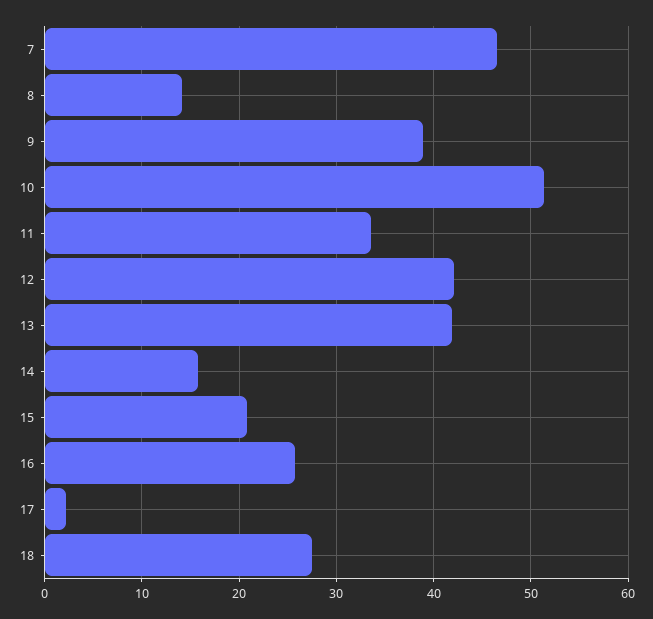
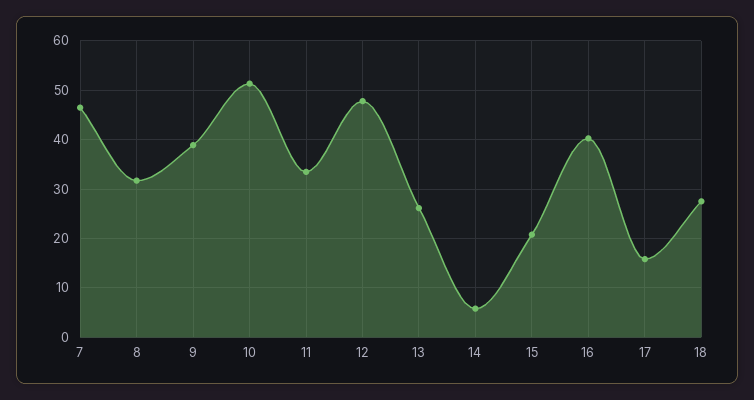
8: 14 -> 32
12: 42 -> 48
13: 42 -> 26
14: 16 -> 6
16: 26 -> 40
17: 2 -> 16

